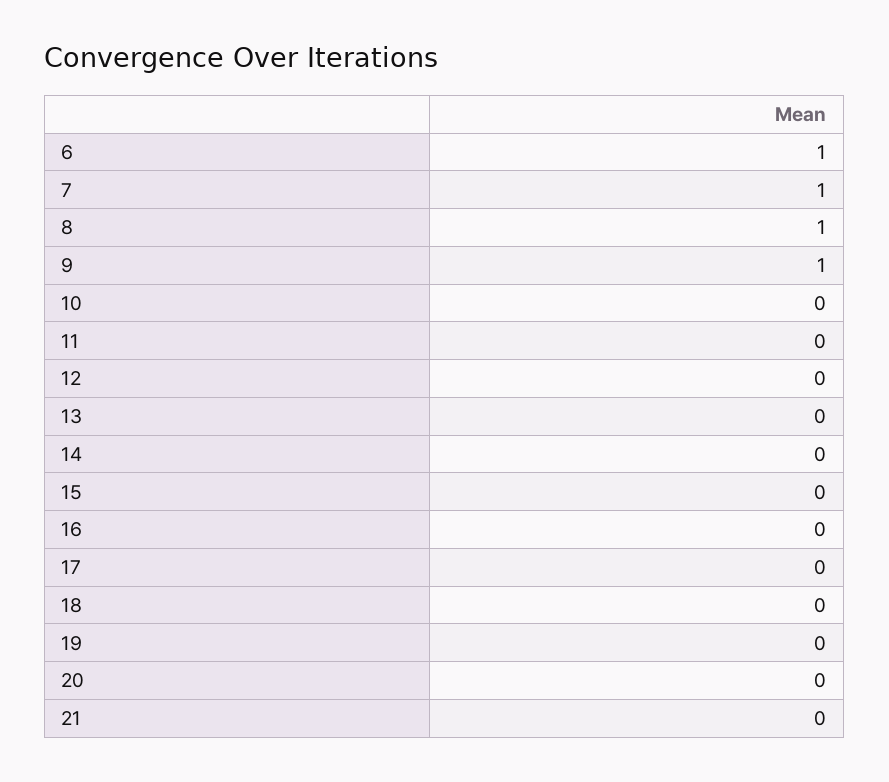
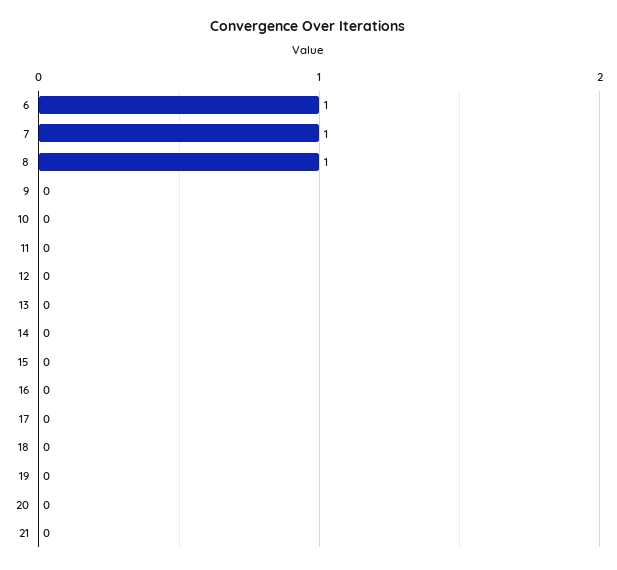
9: 1 -> 0

